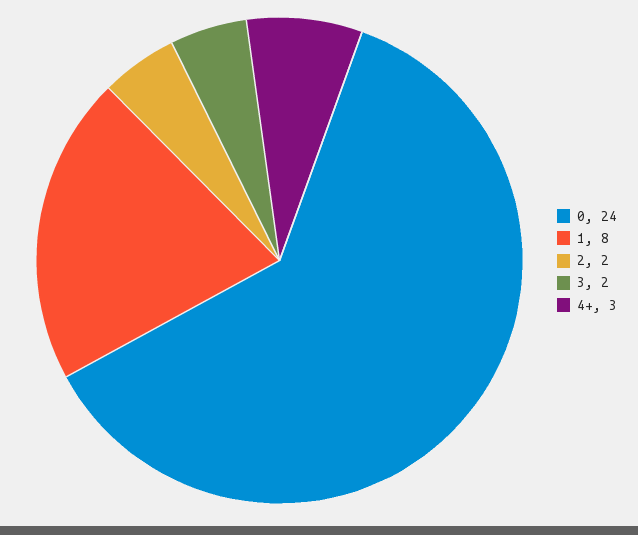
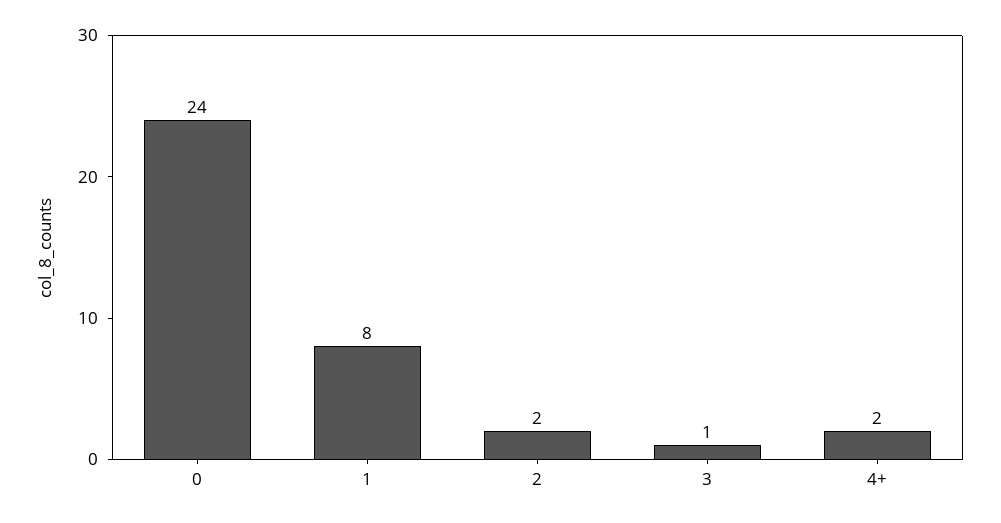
3: 2 -> 1
4+: 3 -> 2

